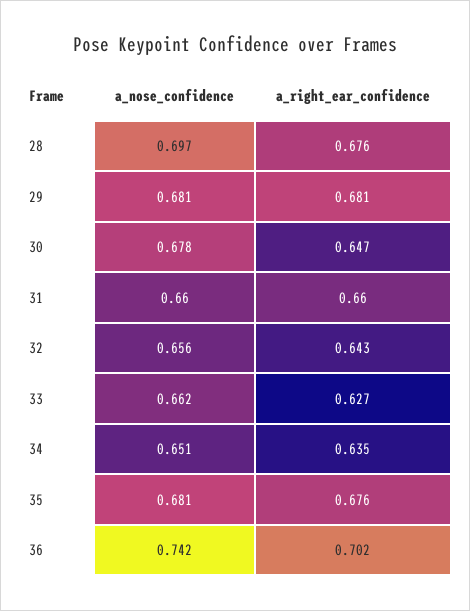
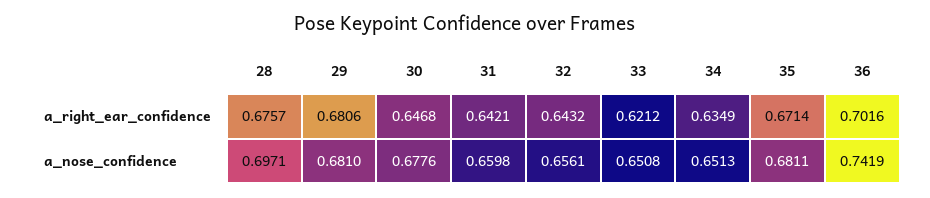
a_right_ear_confidence, 31: 0.66 -> 0.6421
a_nose_confidence, 33: 0.662 -> 0.6508
a_right_ear_confidence, 33: 0.627 -> 0.6212
a_right_ear_confidence, 35: 0.676 -> 0.6714

